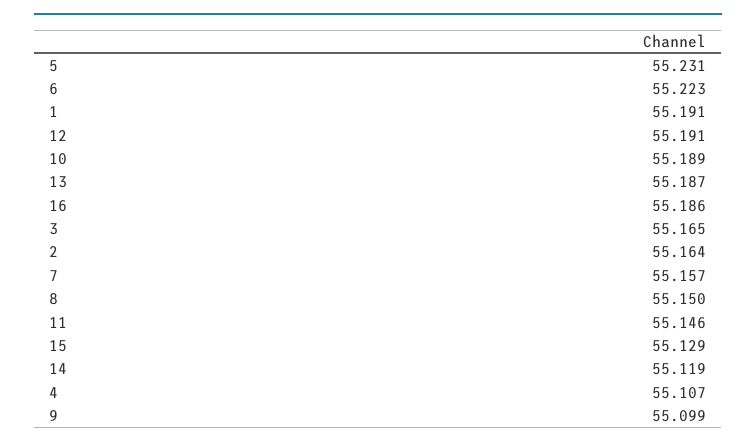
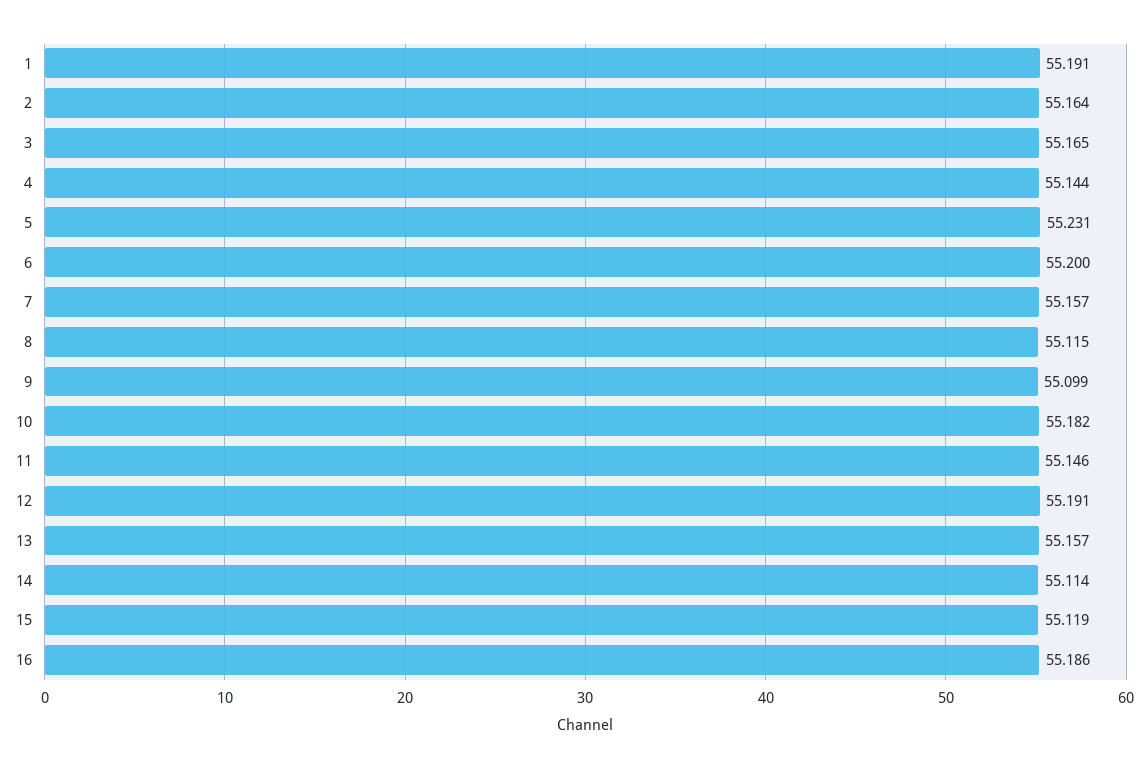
6: 55.223 -> 55.2
10: 55.189 -> 55.182
13: 55.187 -> 55.157
8: 55.15 -> 55.115
15: 55.129 -> 55.119
14: 55.119 -> 55.114
4: 55.107 -> 55.144

